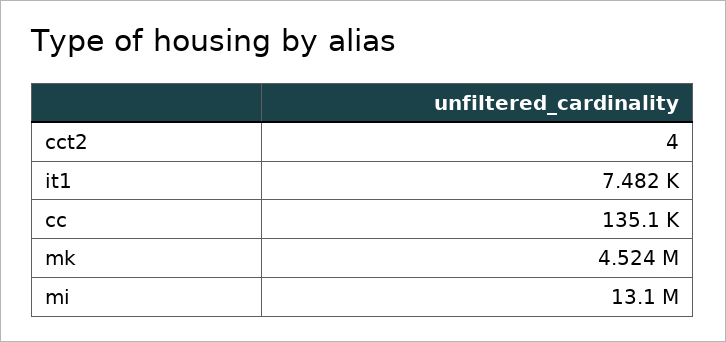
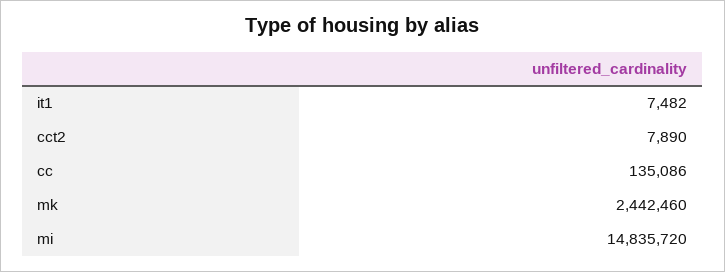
cct2: 4 -> 7890
mk: 4524000 -> 2442460
mi: 13100000 -> 14835720

